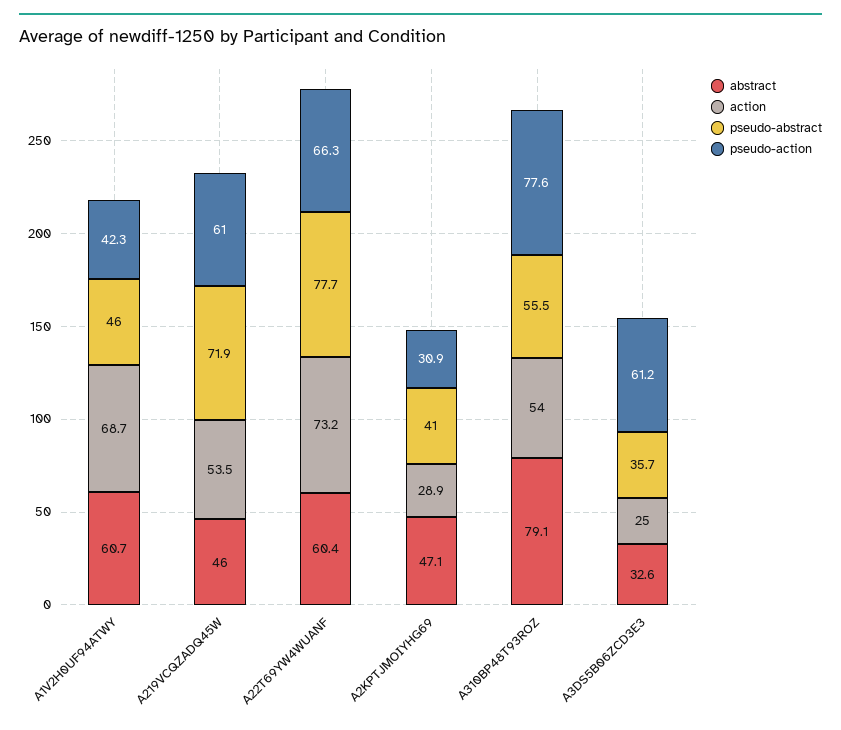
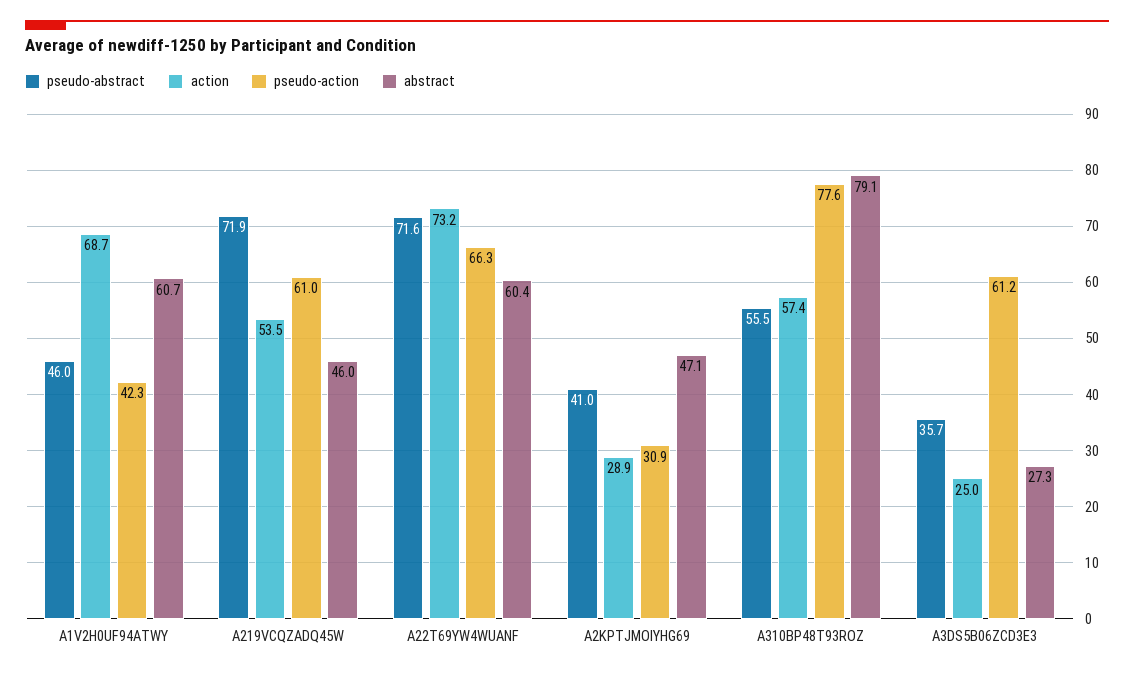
pseudo-abstract, A22T69YW4WUANF: 77.7 -> 71.6
action, A310BP48T93ROZ: 54 -> 57.4
abstract, A3DS5B06ZCD3E3: 32.6 -> 27.3

